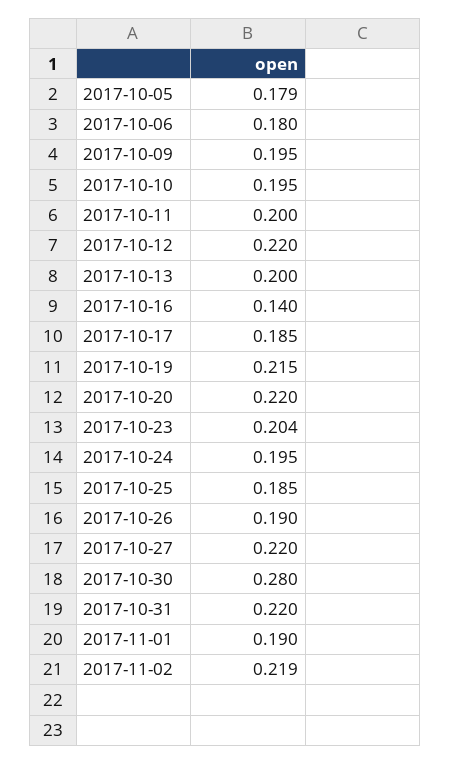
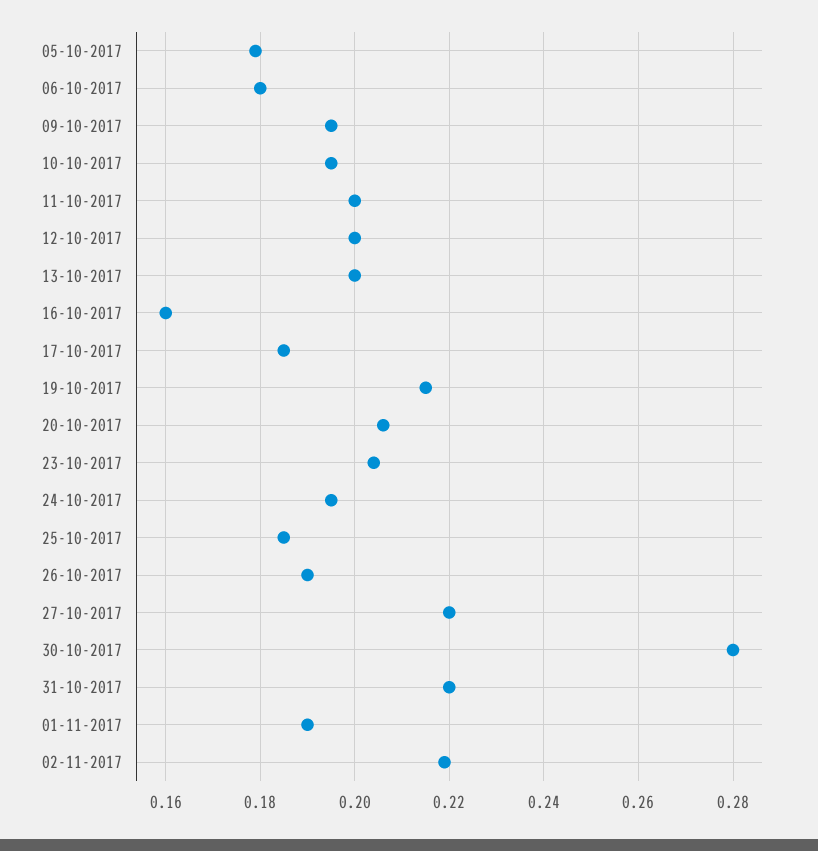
2017-10-12: 0.22 -> 0.2
2017-10-16: 0.14 -> 0.16
2017-10-20: 0.22 -> 0.205

